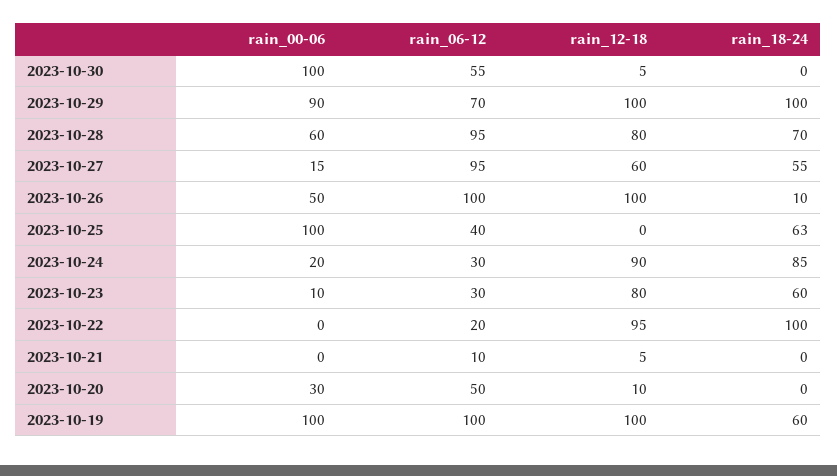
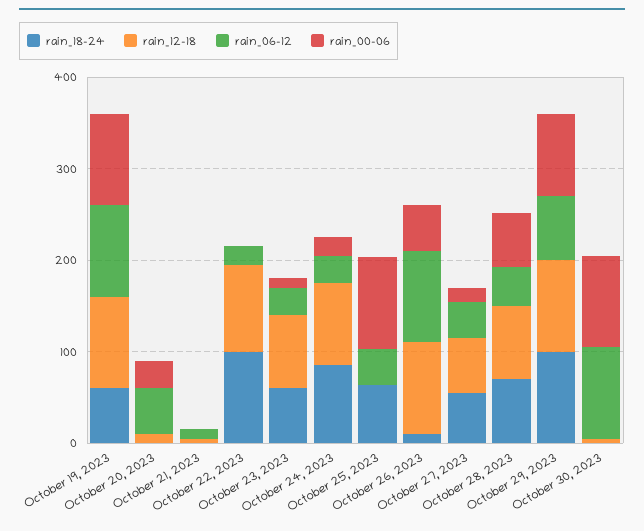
rain_06-12, 2023-10-30: 55 -> 100
rain_06-12, 2023-10-28: 95 -> 40
rain_06-12, 2023-10-27: 95 -> 40

